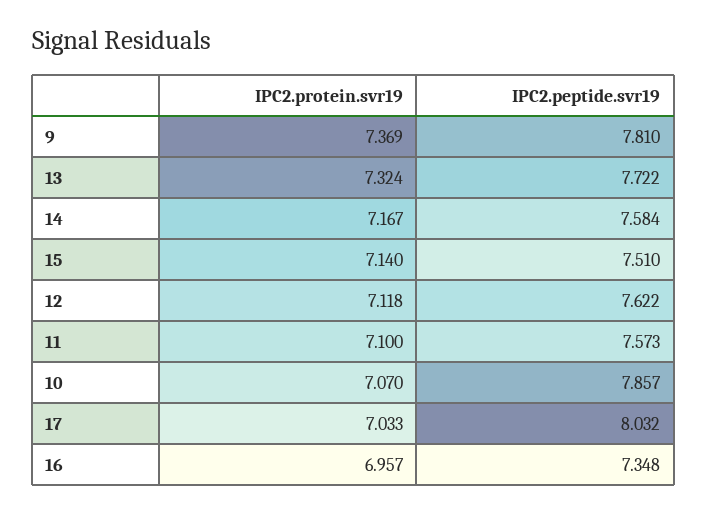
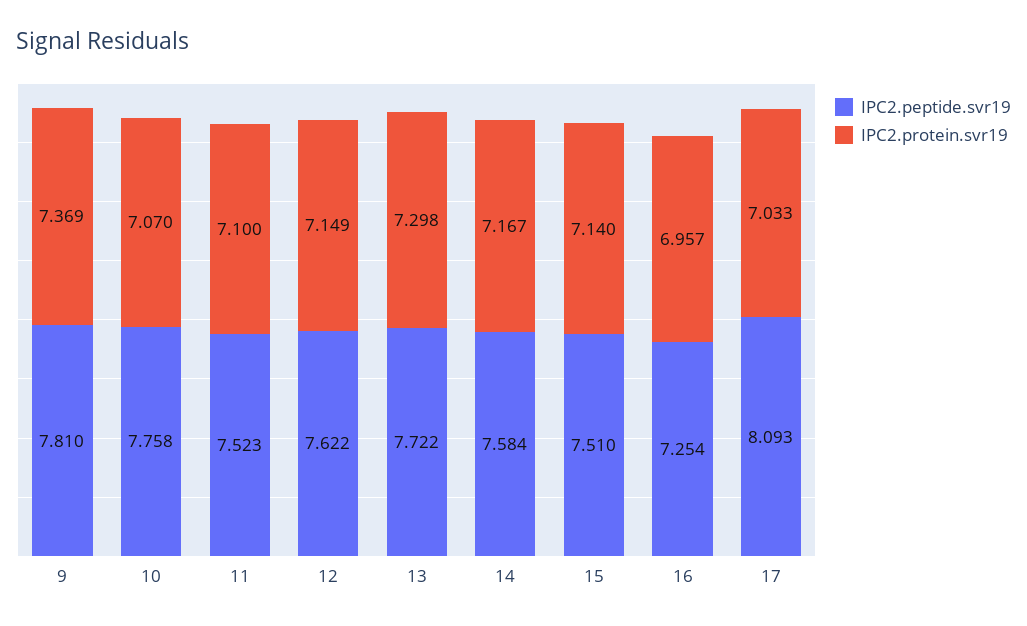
IPC2.protein.svr19, 13: 7.324 -> 7.298
IPC2.protein.svr19, 12: 7.118 -> 7.149
IPC2.peptide.svr19, 11: 7.573 -> 7.523
IPC2.peptide.svr19, 10: 7.857 -> 7.758
IPC2.peptide.svr19, 17: 8.032 -> 8.093
IPC2.peptide.svr19, 16: 7.348 -> 7.254

